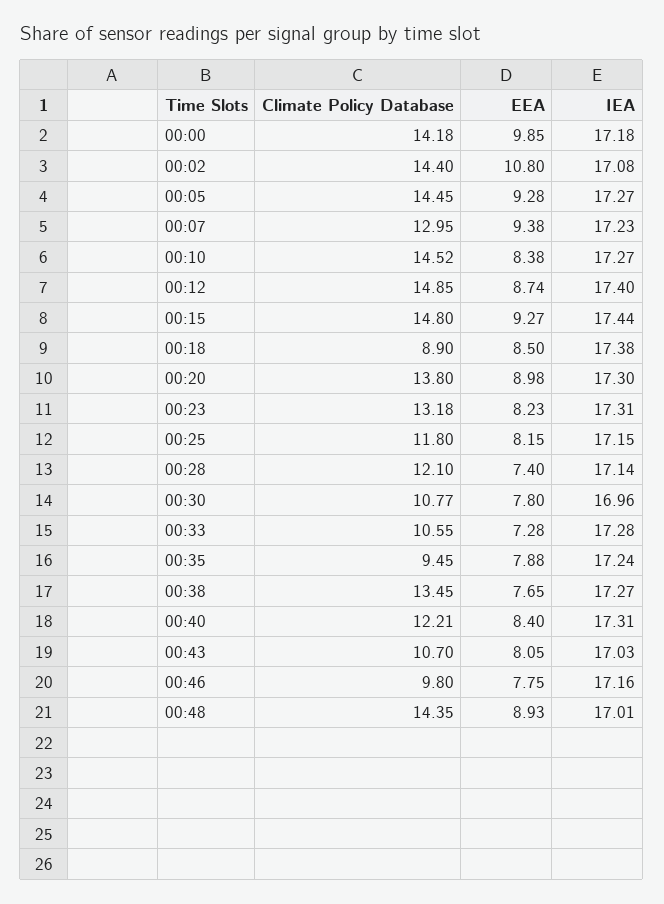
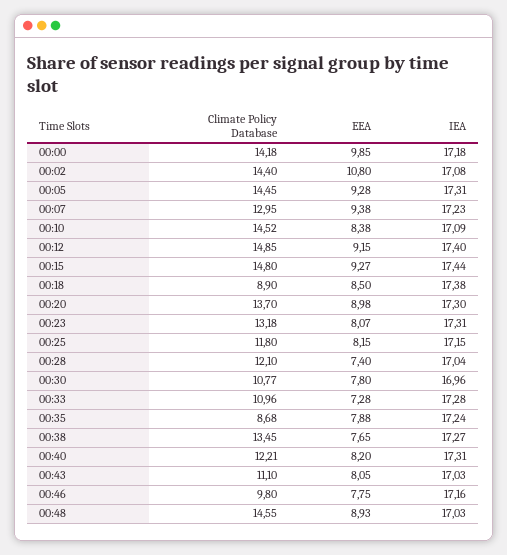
IEA, 00:05: 17.27 -> 17.31
IEA, 00:10: 17.27 -> 17.09
EEA, 00:12: 8.74 -> 9.15
Climate Policy Database, 00:20: 13.8 -> 13.7
EEA, 00:23: 8.23 -> 8.07
IEA, 00:28: 17.14 -> 17.04
Climate Policy Database, 00:33: 10.55 -> 10.96
Climate Policy Database, 00:35: 9.45 -> 8.68
EEA, 00:40: 8.4 -> 8.2
Climate Policy Database, 00:43: 10.7 -> 11.1
Climate Policy Database, 00:48: 14.35 -> 14.55
IEA, 00:48: 17.01 -> 17.03

